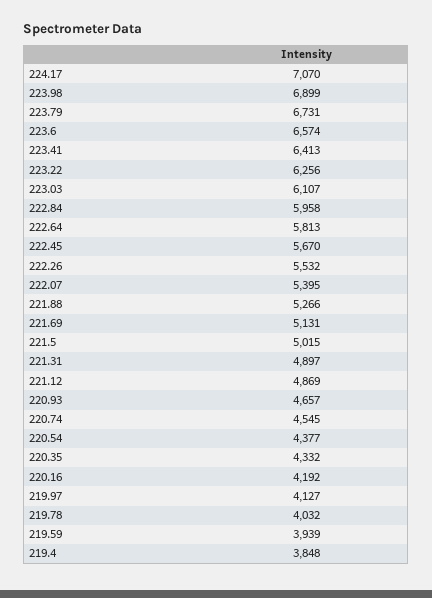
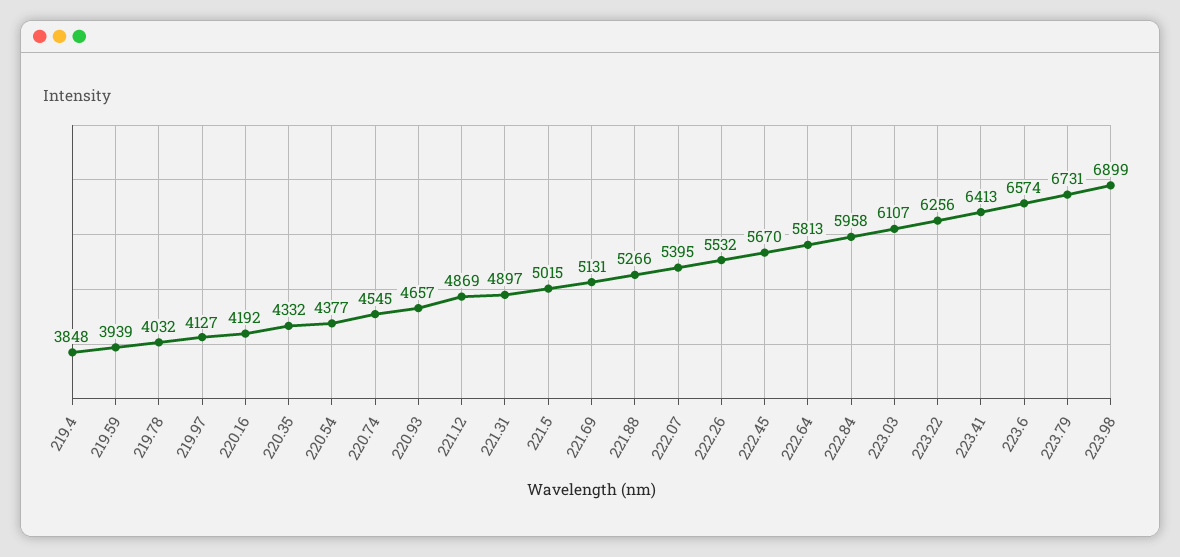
224.17: 7070 -> none

